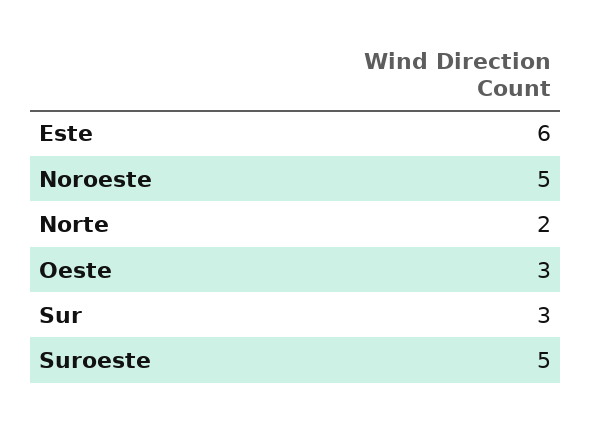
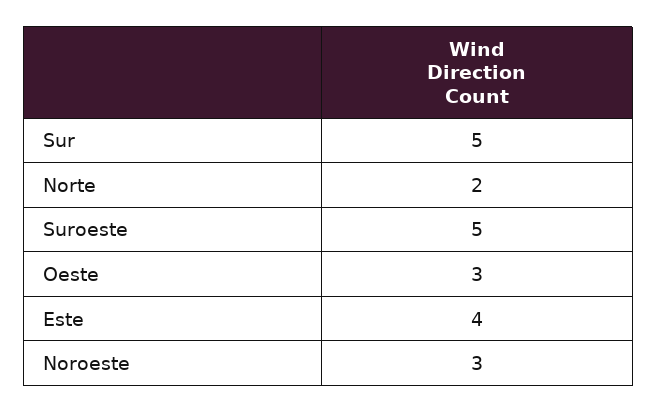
Este: 6 -> 4
Noroeste: 5 -> 3
Sur: 3 -> 5

